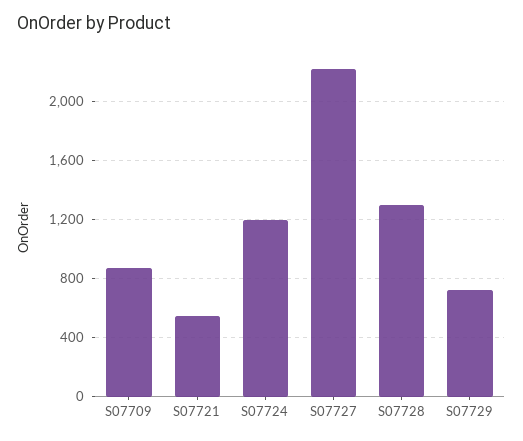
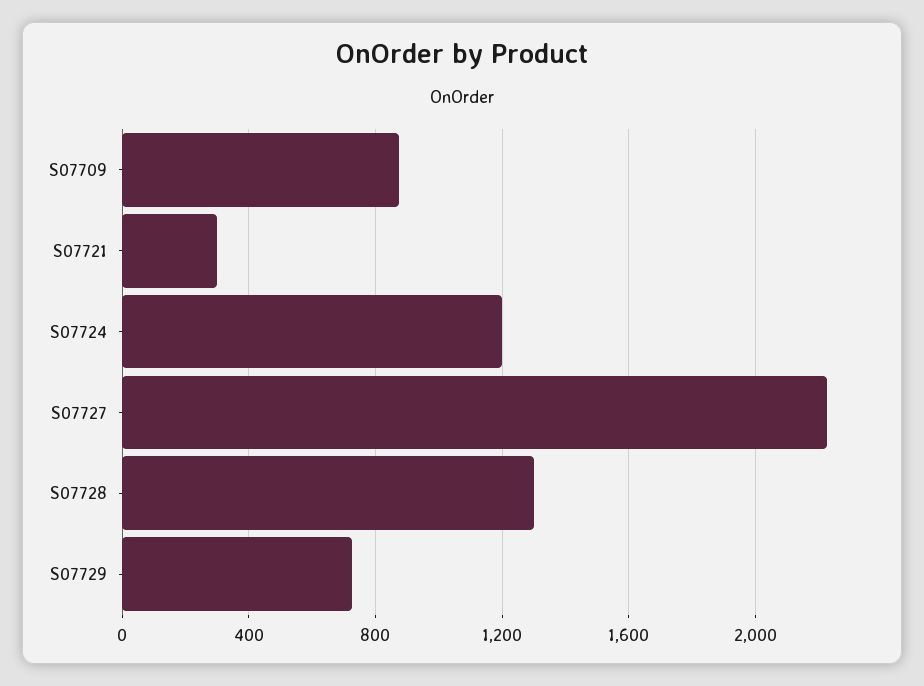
S07721: 550 -> 300

